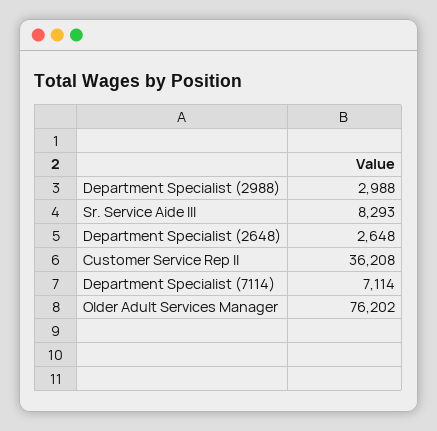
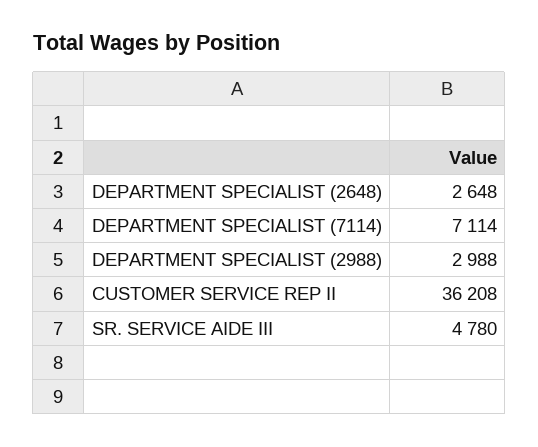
Sr. Service Aide III: 8293 -> 4780
Older Adult Services Manager: 76202 -> none

